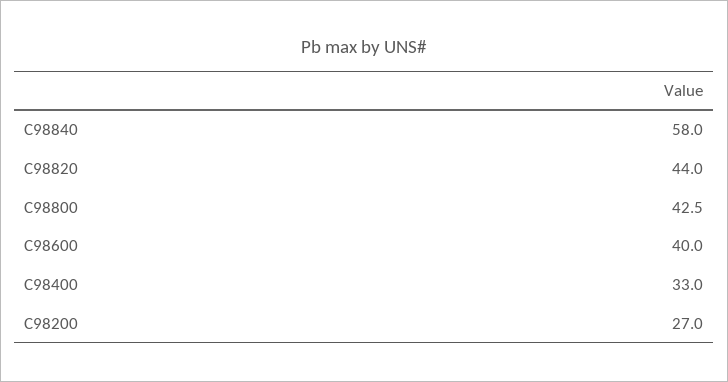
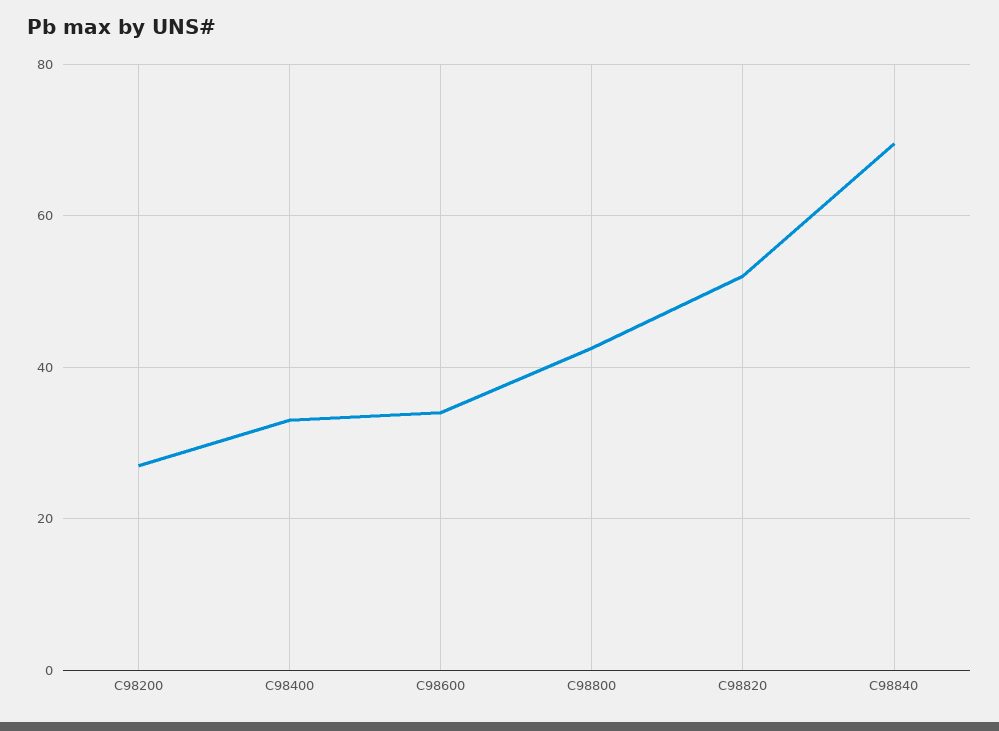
C98840: 58 -> 70
C98820: 44 -> 52
C98600: 40 -> 34

